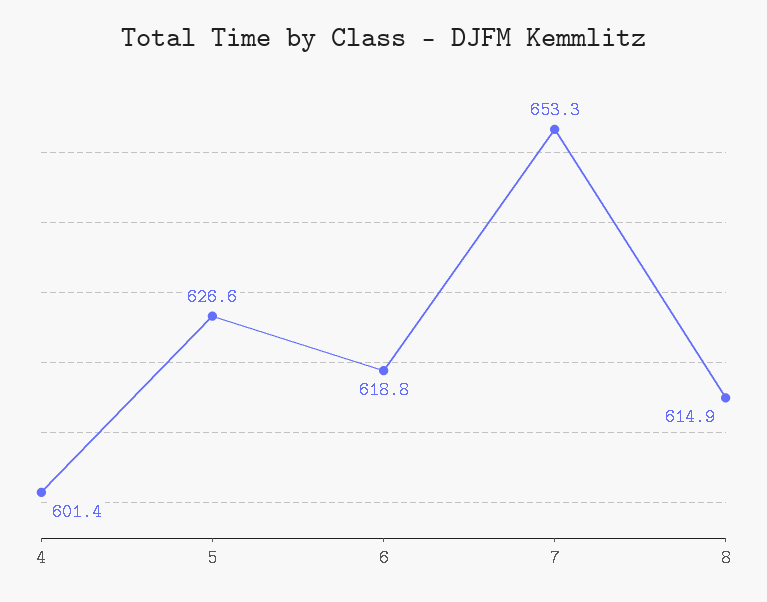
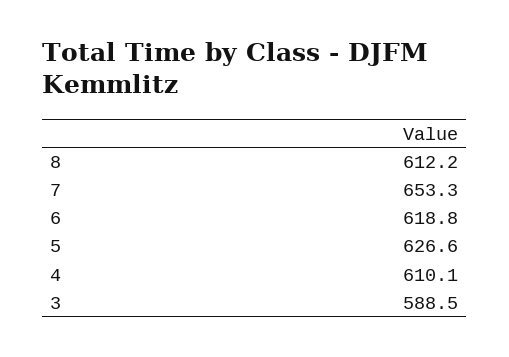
4: 601.4 -> 610.1
8: 614.9 -> 612.2
3: none -> 588.5

